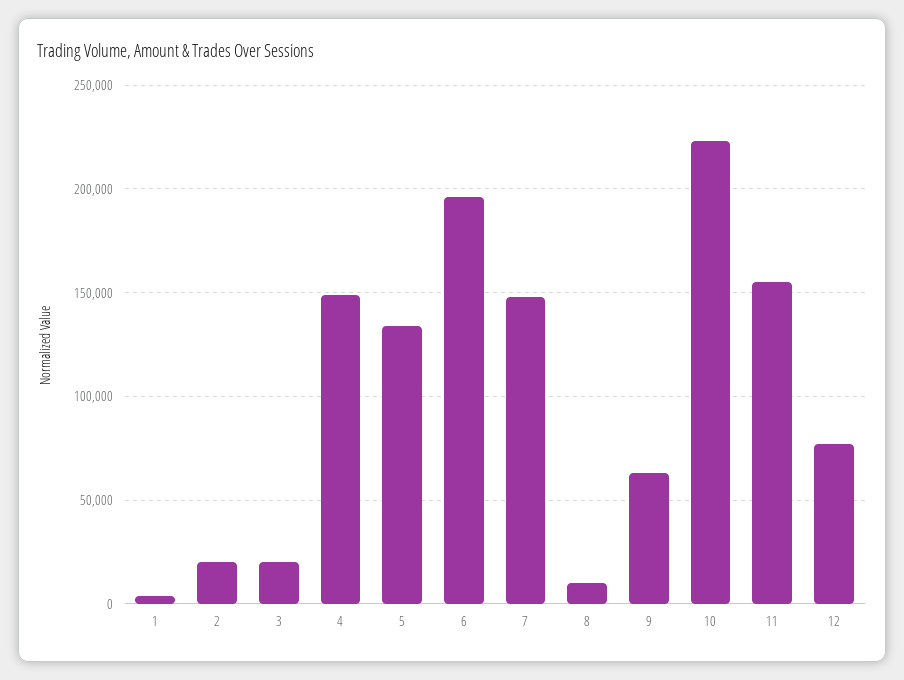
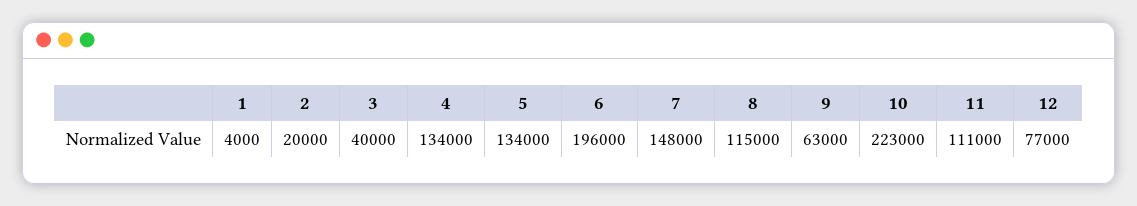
3: 20000 -> 40000
4: 150000 -> 134000
8: 10000 -> 115000
11: 155000 -> 111000

